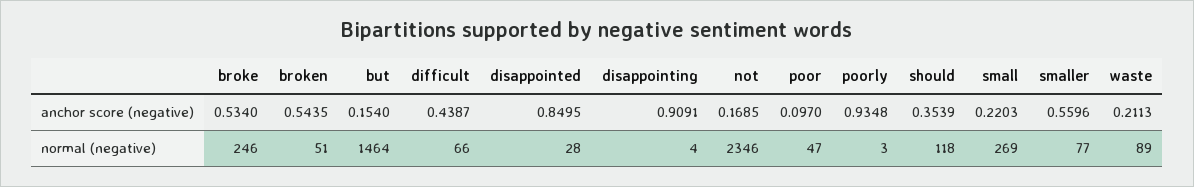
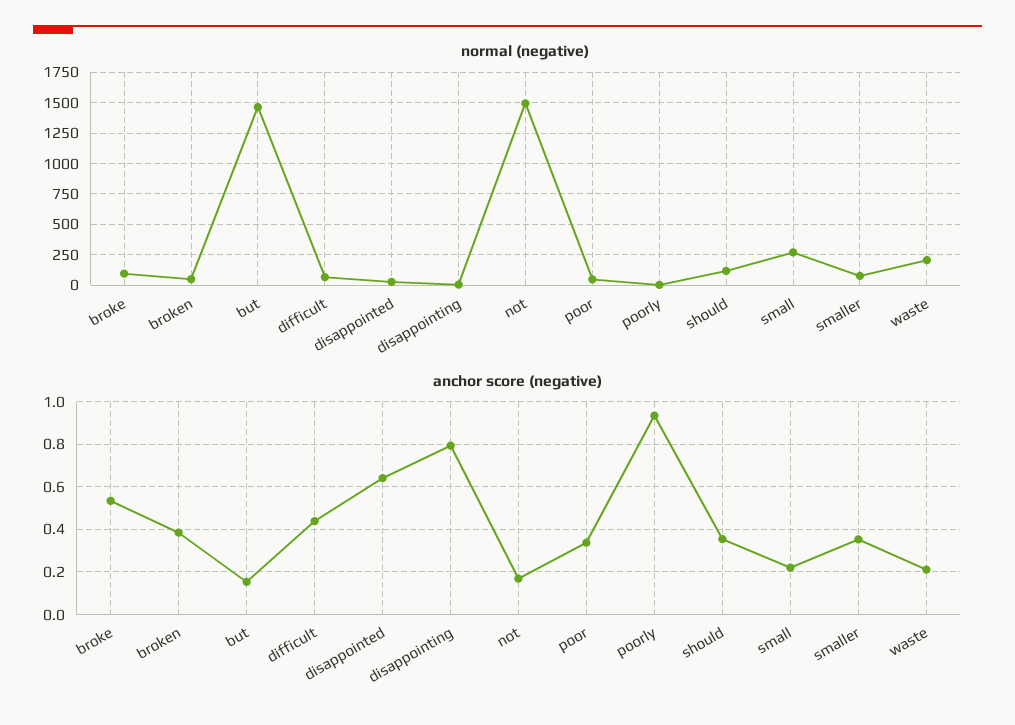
anchor score (negative), broken: 0.5435 -> 0.4
anchor score (negative), disappointed: 0.8495 -> 0.65
anchor score (negative), disappointing: 0.9091 -> 0.8
anchor score (negative), poor: 0.097 -> 0.35
anchor score (negative), smaller: 0.5596 -> 0.35
normal (negative), broke: 246 -> 100
normal (negative), not: 2346 -> 1500
normal (negative), waste: 89 -> 200

